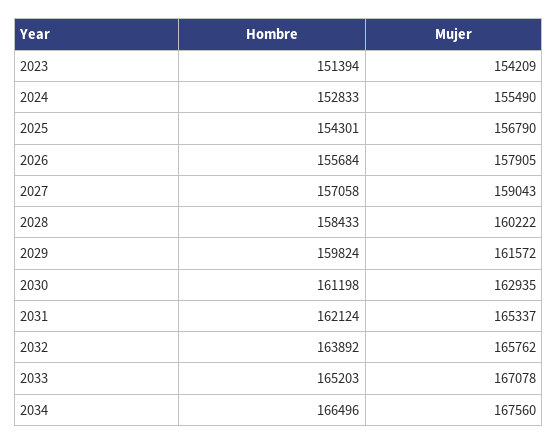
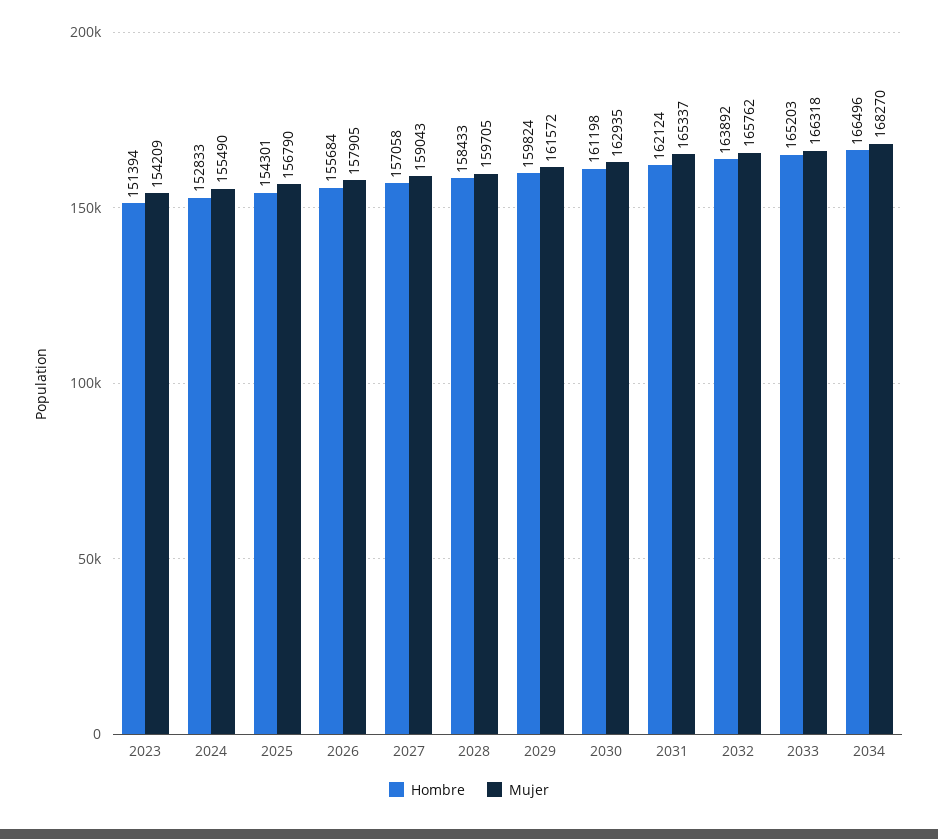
Mujer, 2028: 160222 -> 159705
Mujer, 2033: 167078 -> 166318
Mujer, 2034: 167560 -> 168270

